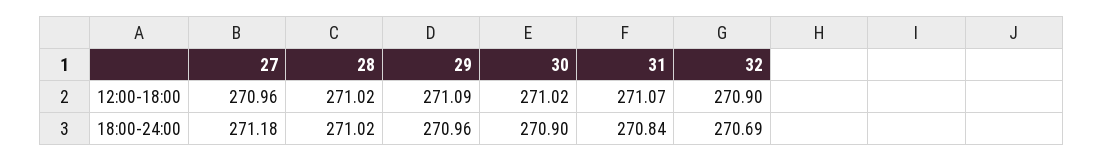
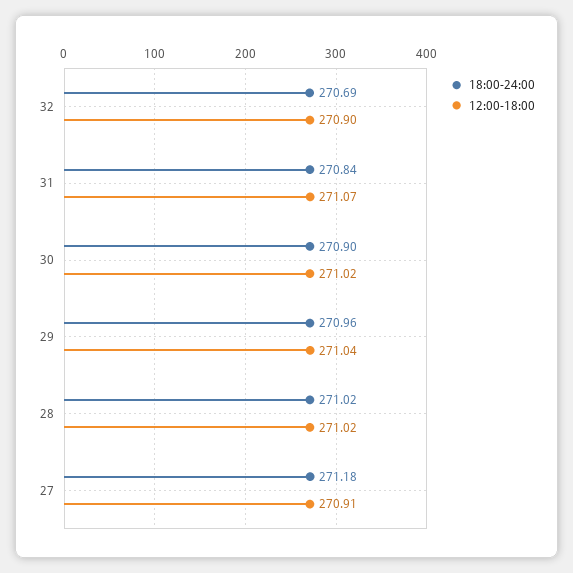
12:00-18:00, 27: 270.96 -> 270.91
12:00-18:00, 29: 271.09 -> 271.04

